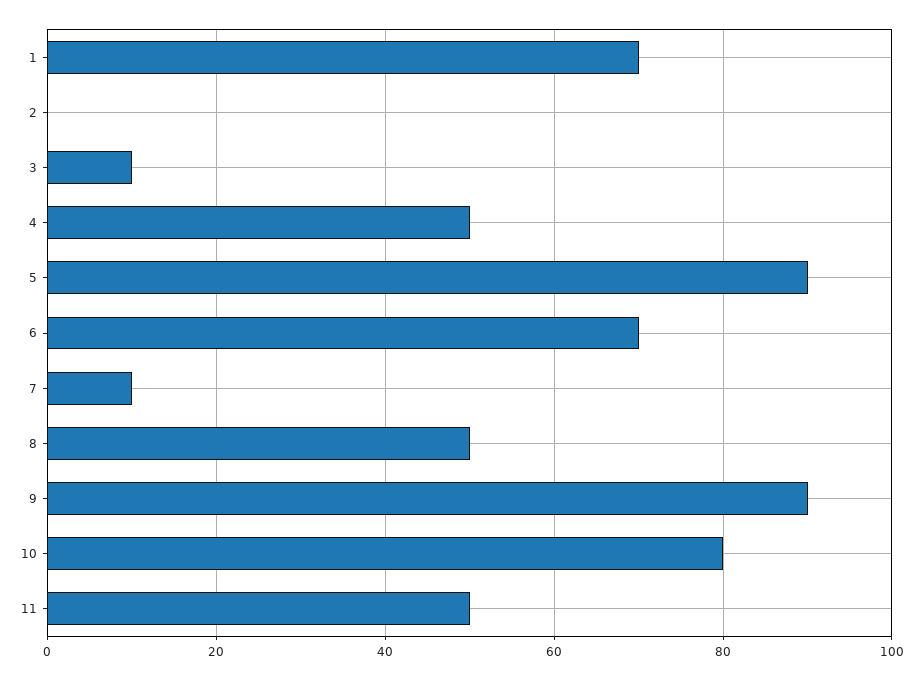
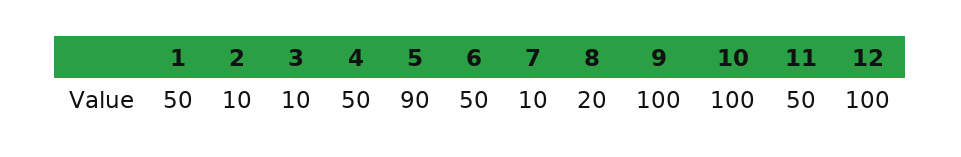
1: 70 -> 50
2: 0 -> 10
6: 70 -> 50
8: 50 -> 20
9: 90 -> 100
10: 80 -> 100
12: none -> 100

